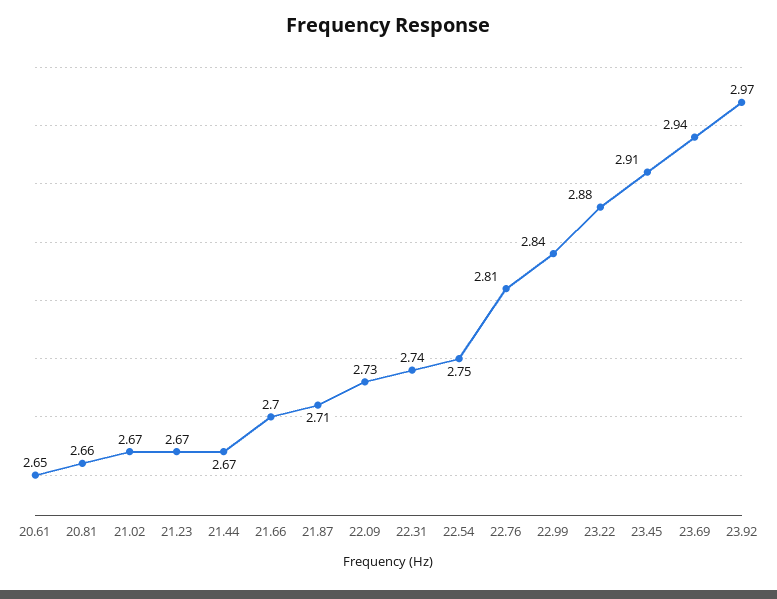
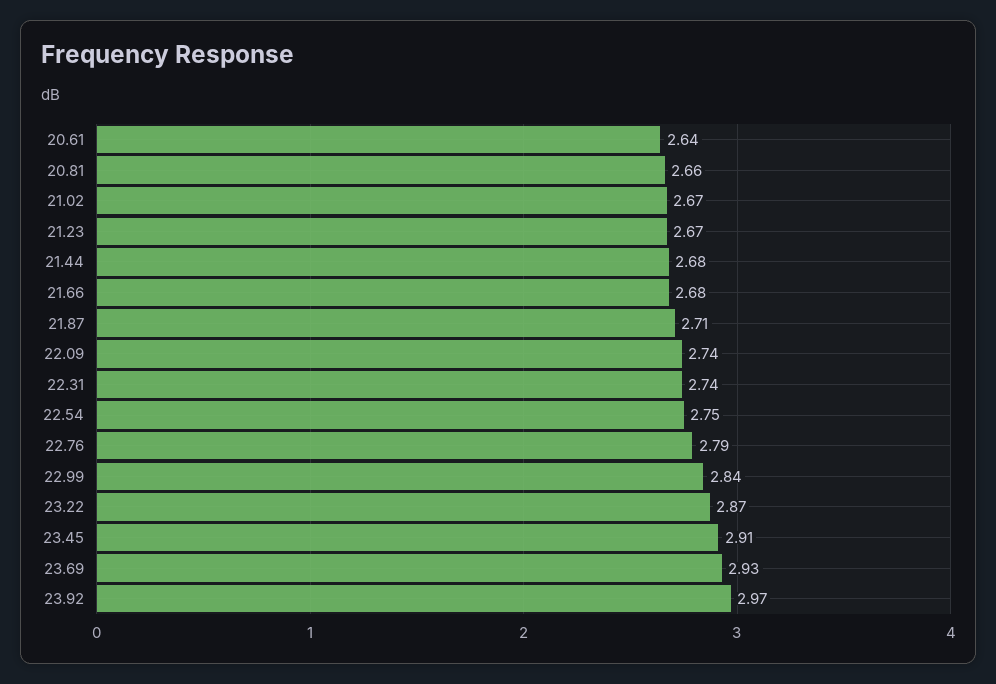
20.61: 2.65 -> 2.64
21.44: 2.67 -> 2.68
21.66: 2.7 -> 2.68
22.09: 2.73 -> 2.74
22.76: 2.81 -> 2.79
23.22: 2.88 -> 2.87
23.69: 2.94 -> 2.93

